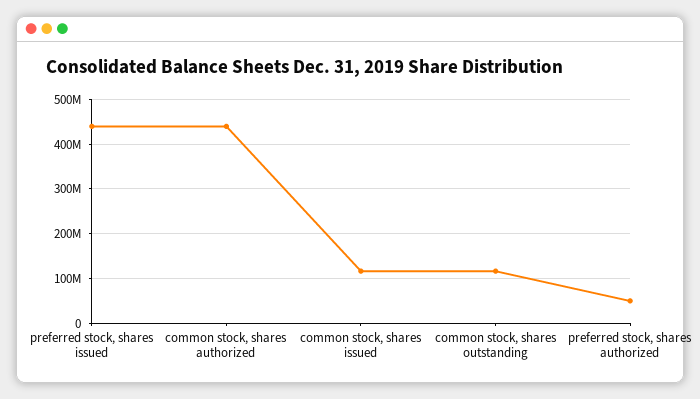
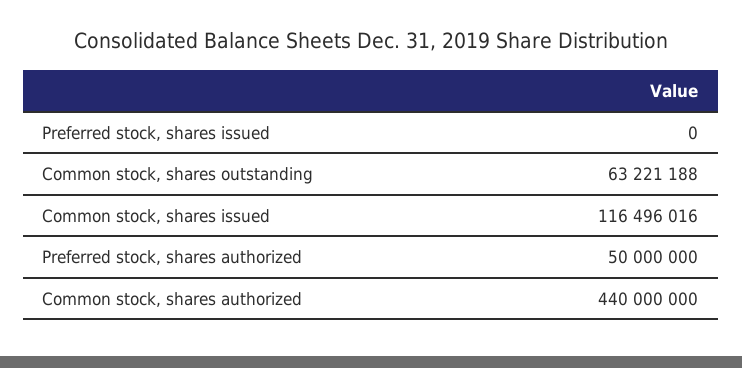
preferred stock, shares issued: 440000000 -> 0
common stock, shares outstanding: 120000000 -> 63221188

